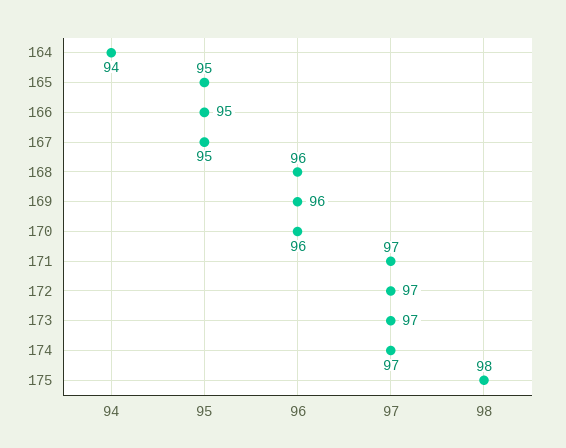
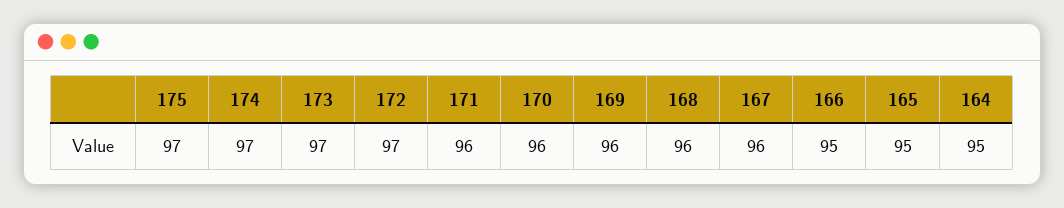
164: 94 -> 95
167: 95 -> 96
171: 97 -> 96
175: 98 -> 97

